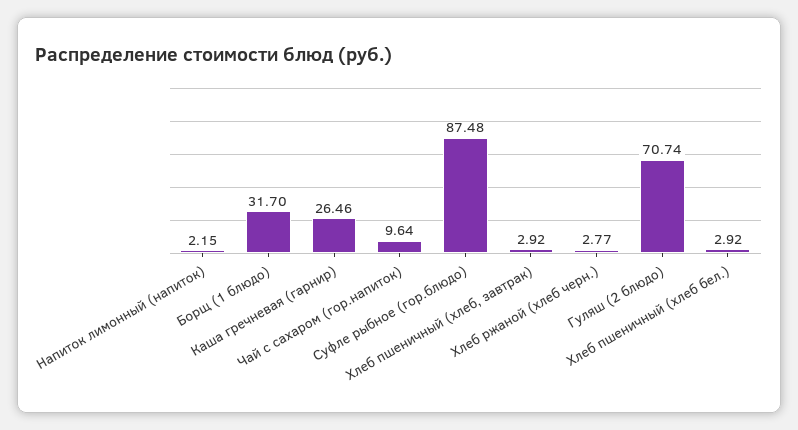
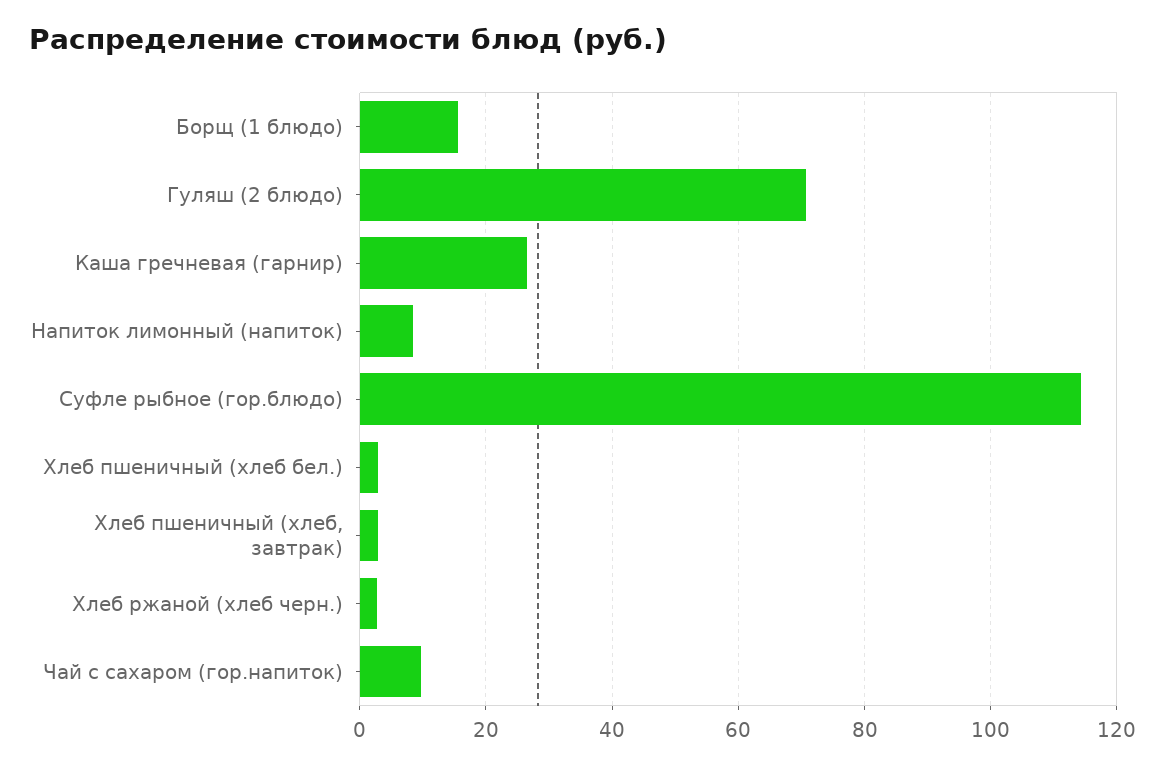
Напиток лимонный (напиток): 2.15 -> 8
Борщ (1 блюдо): 31.7 -> 16
Суфле рыбное (гор.блюдо): 87.48 -> 114

